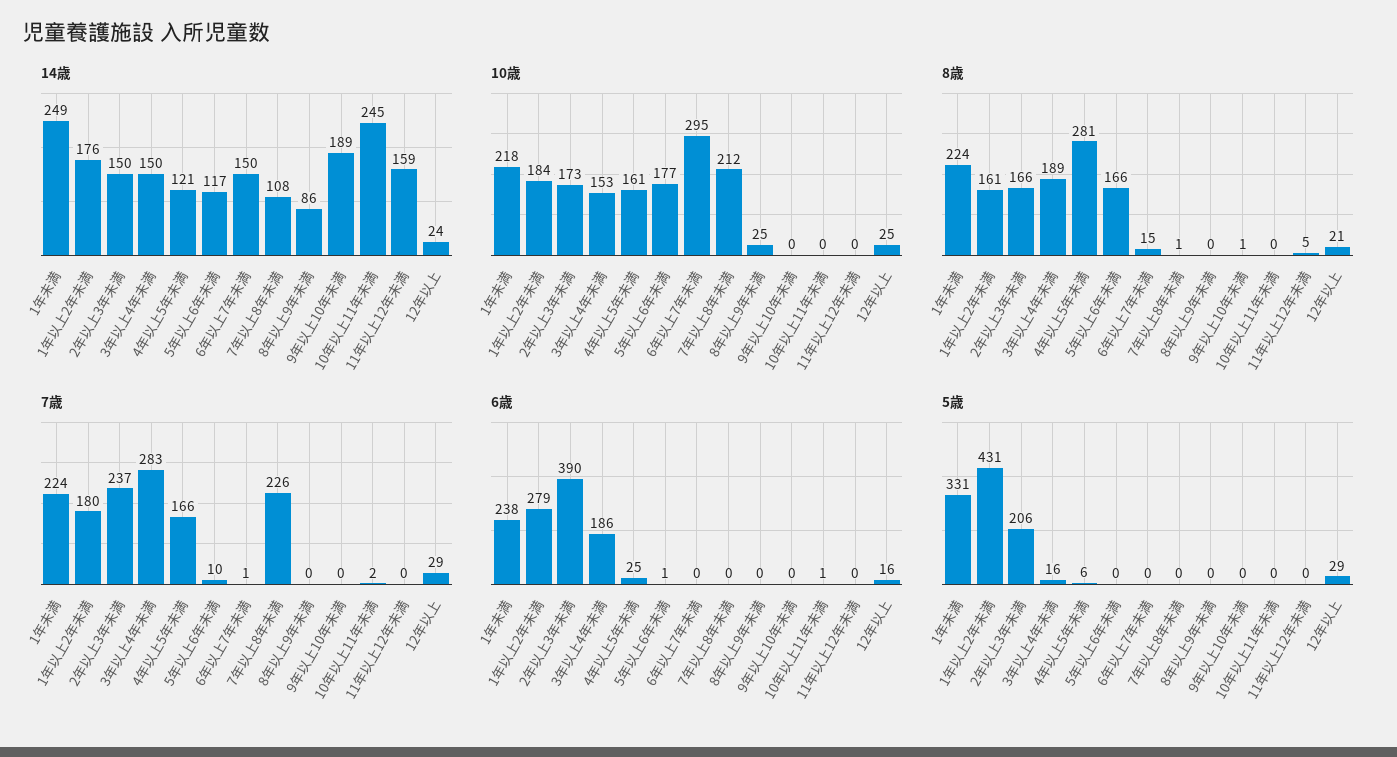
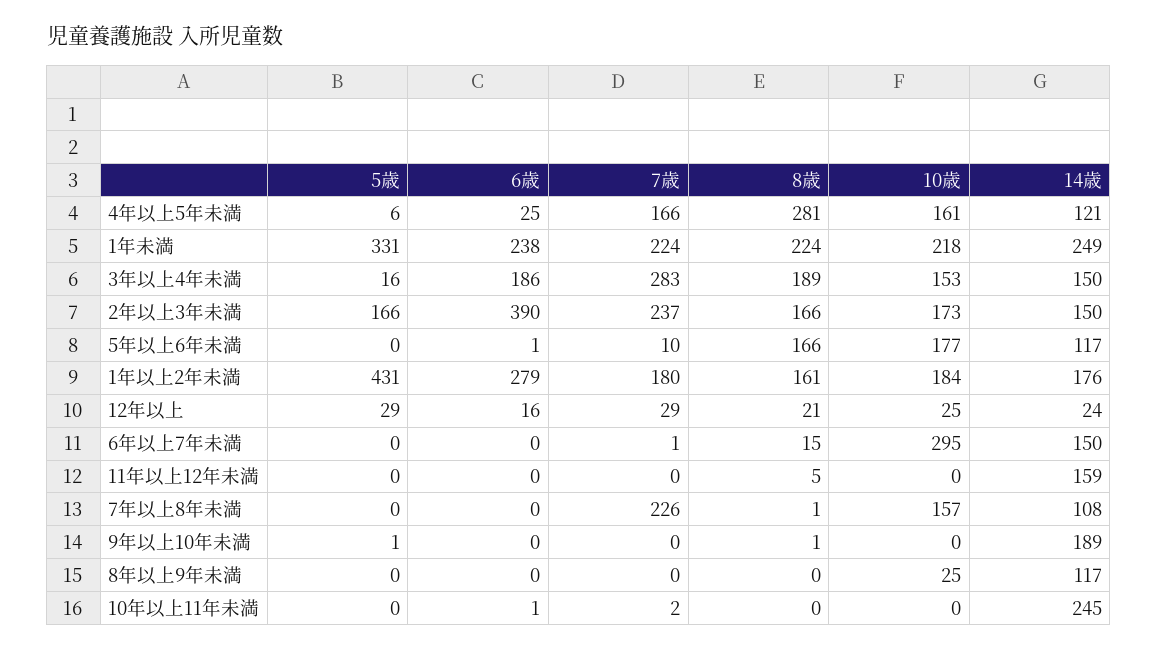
14歳, 8年以上9年未満: 86 -> 117
10歳, 7年以上8年未満: 212 -> 157
5歳, 2年以上3年未満: 206 -> 166
5歳, 9年以上10年未満: 0 -> 1

